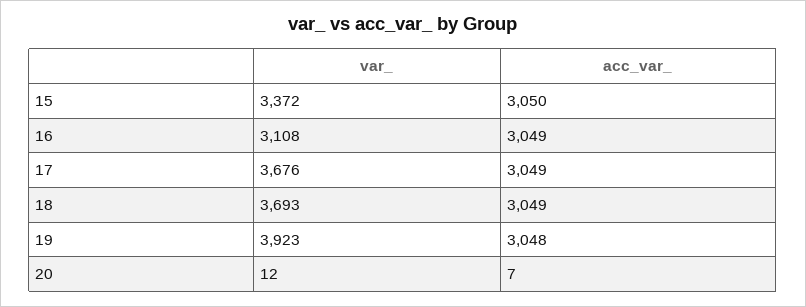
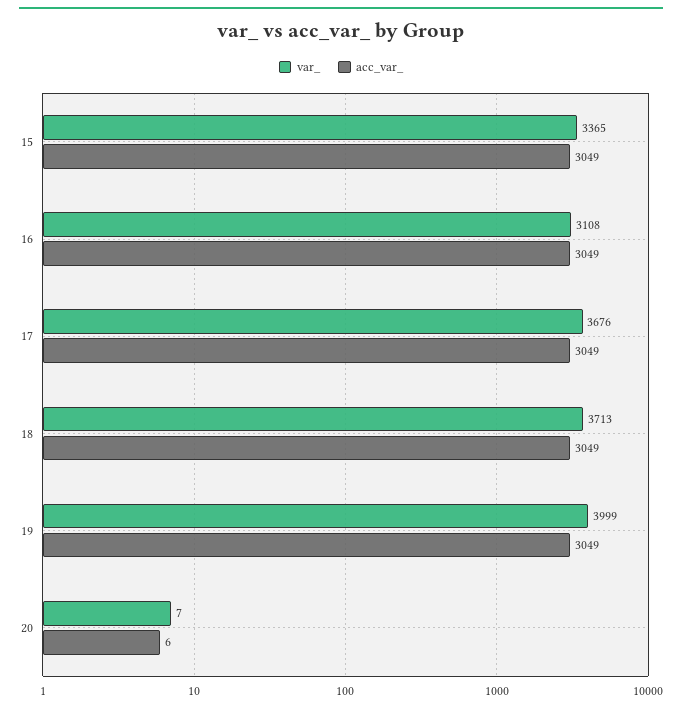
var_, 15: 3372 -> 3365
acc_var_, 15: 3050 -> 3049
var_, 18: 3693 -> 3713
var_, 19: 3923 -> 3999
acc_var_, 19: 3048 -> 3049
var_, 20: 12 -> 7
acc_var_, 20: 7 -> 6

